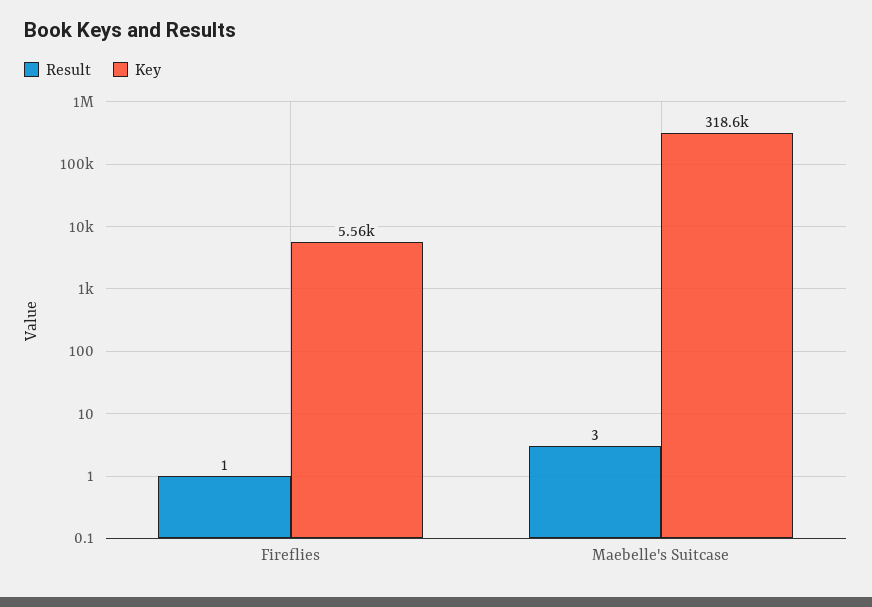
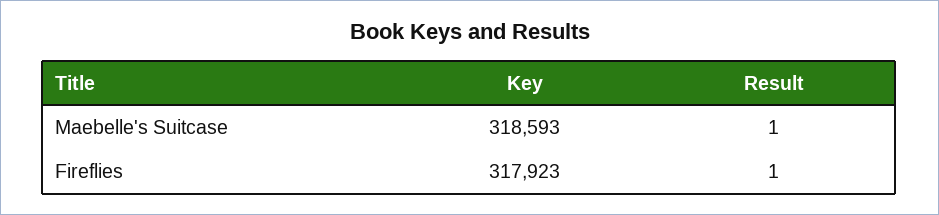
Key, Fireflies: 5560 -> 317923
Result, Maebelle's Suitcase: 3 -> 1

